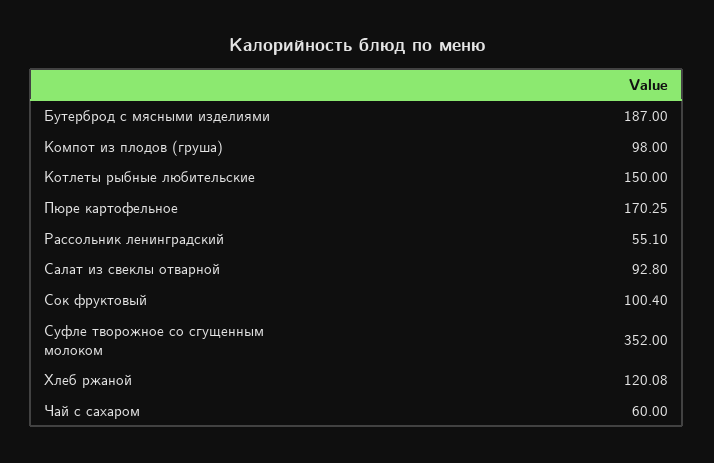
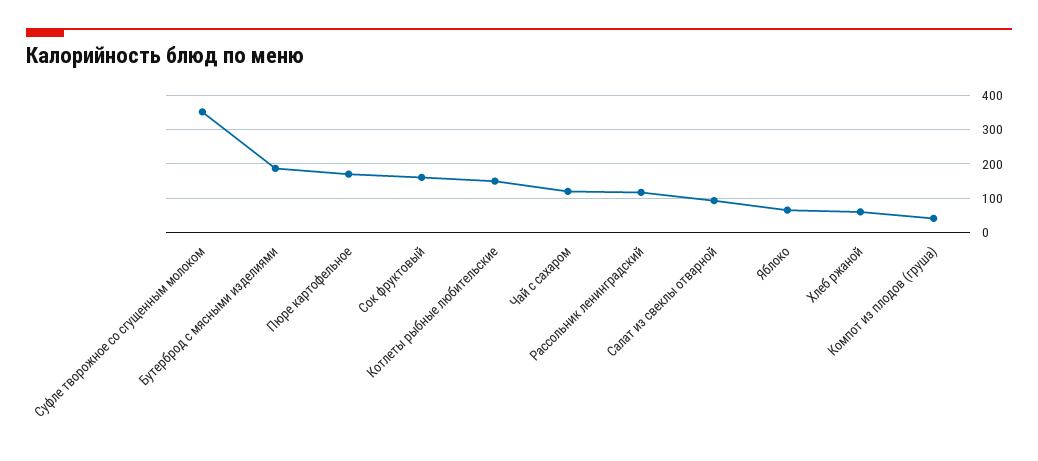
Компот из плодов (груша): 98 -> 40
Рассольник ленинградский: 55.1 -> 120
Сок фруктовый: 100.4 -> 160
Хлеб ржаной: 120.08 -> 60
Чай с сахаром: 60 -> 120
Яблоко: none -> 60

